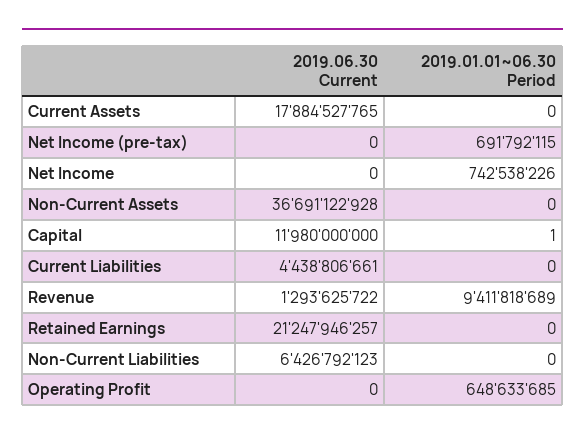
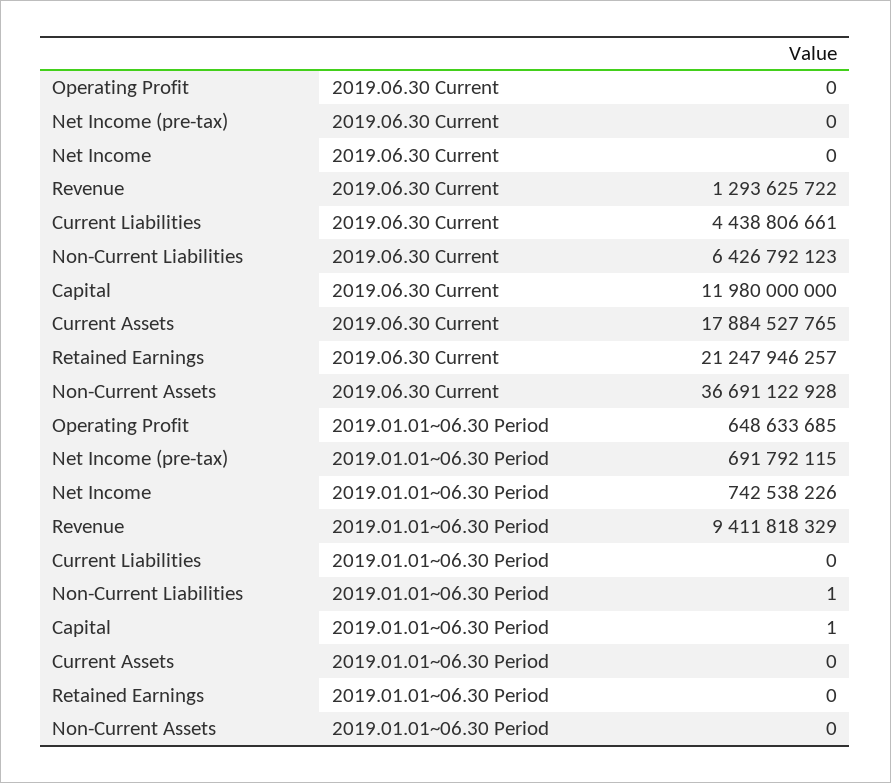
2019.01.01~06.30 Period, Revenue: 9411818689 -> 9411818329
2019.01.01~06.30 Period, Non-Current Liabilities: 0 -> 1

